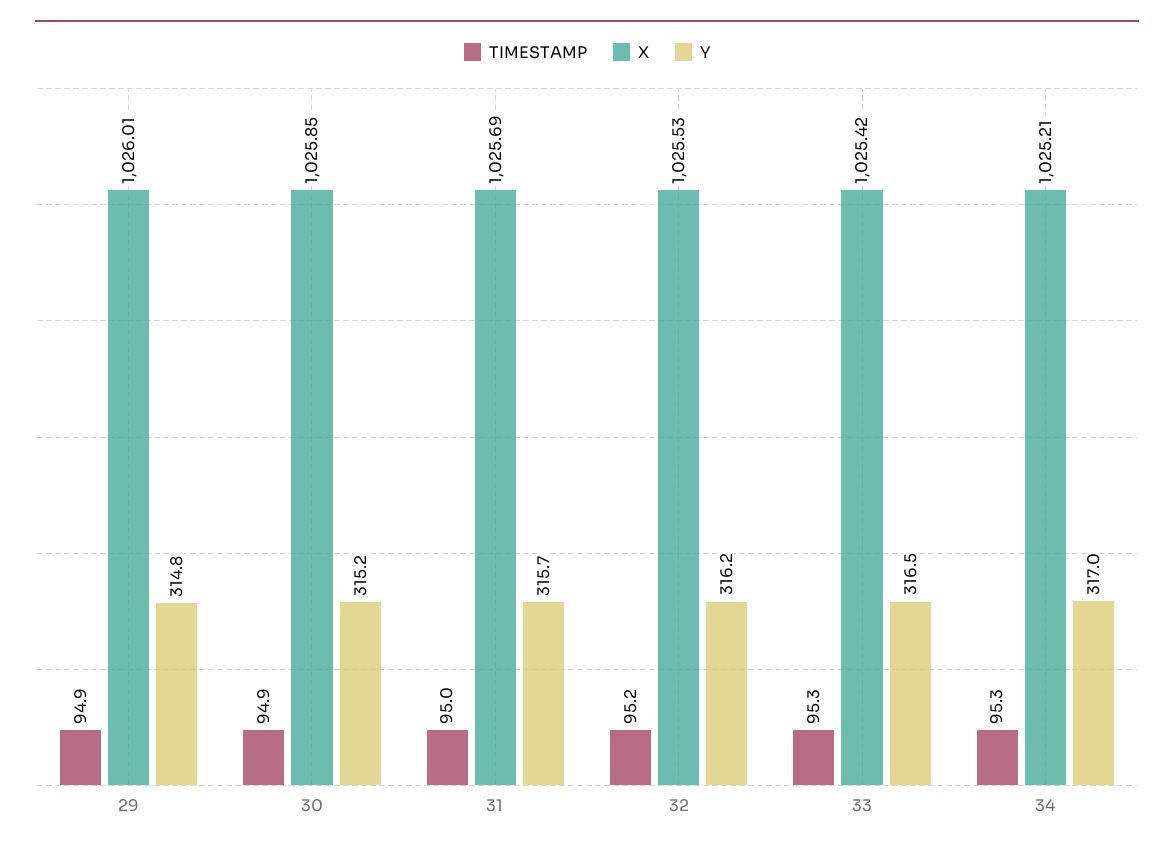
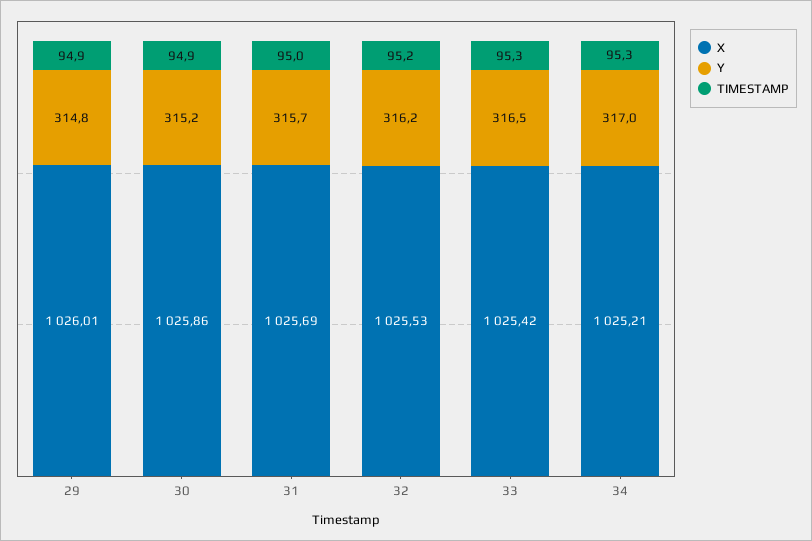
X, 30: 1025.85 -> 1025.86

